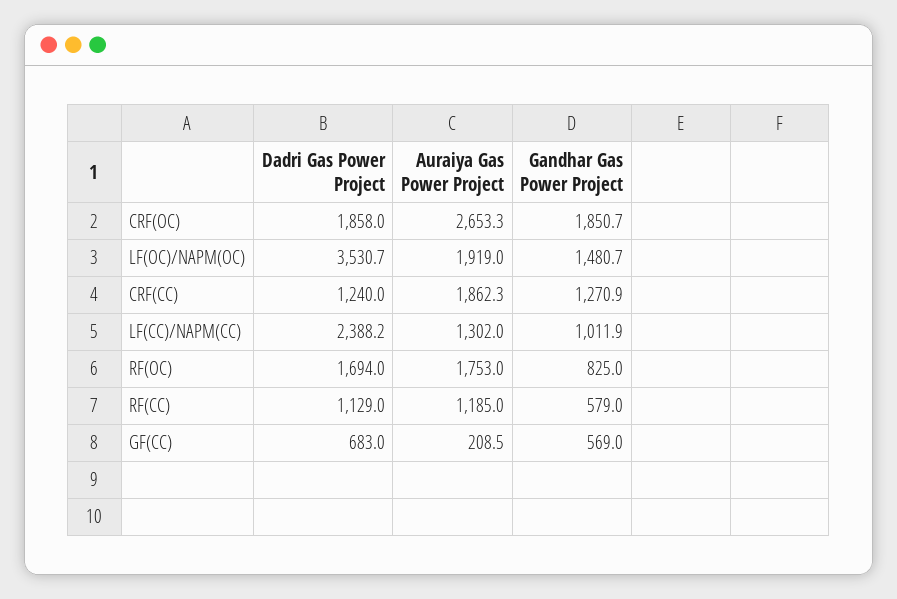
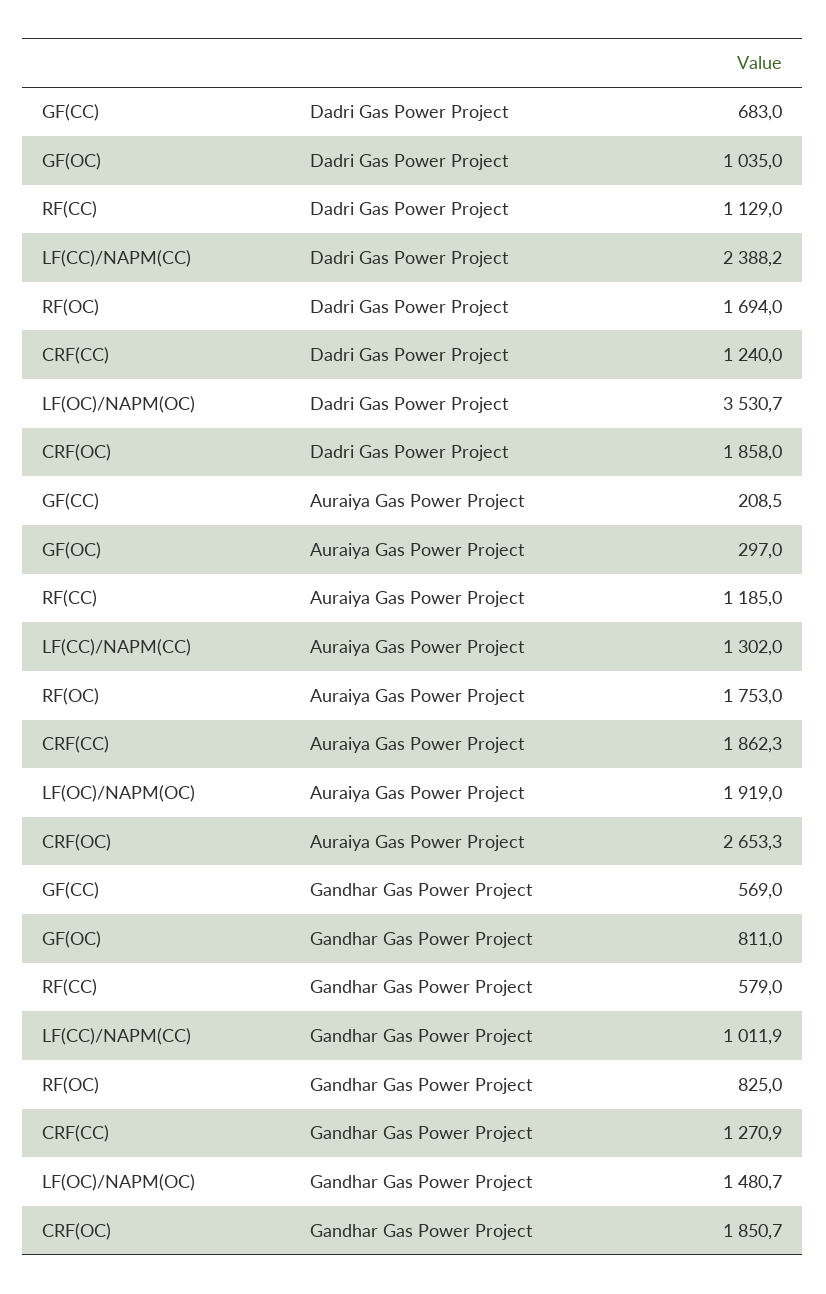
Dadri Gas Power Project, GF(OC): none -> 1035
Auraiya Gas Power Project, GF(OC): none -> 297
Gandhar Gas Power Project, GF(OC): none -> 811

